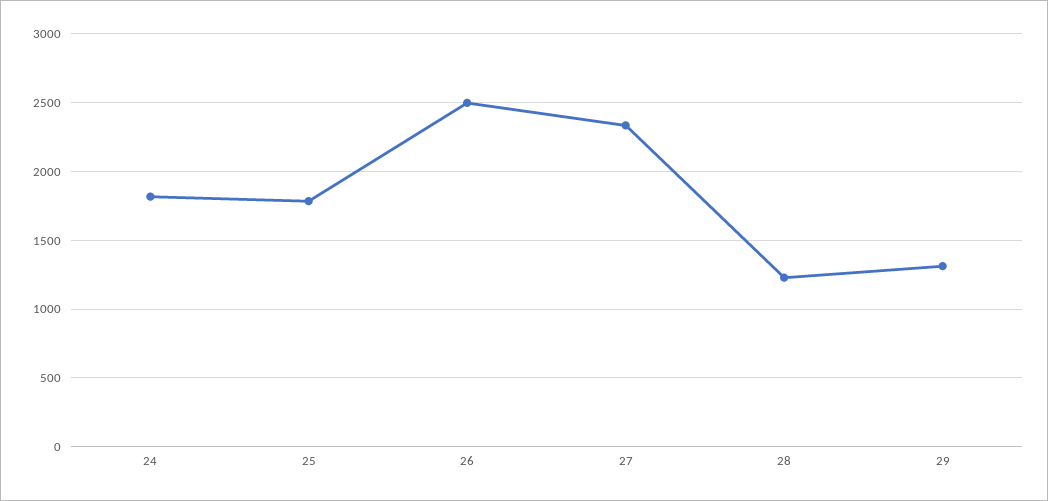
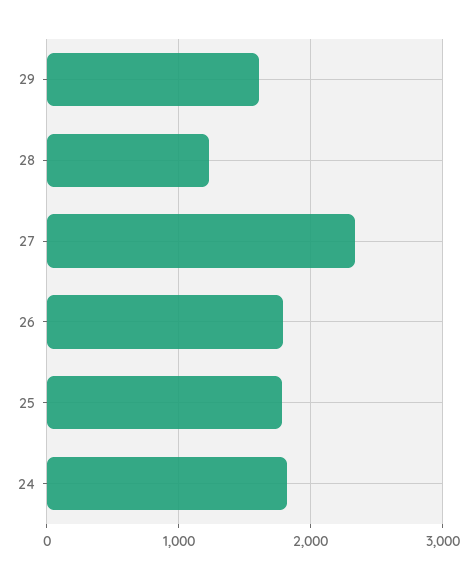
26: 2500 -> 1800
29: 1300 -> 1600

